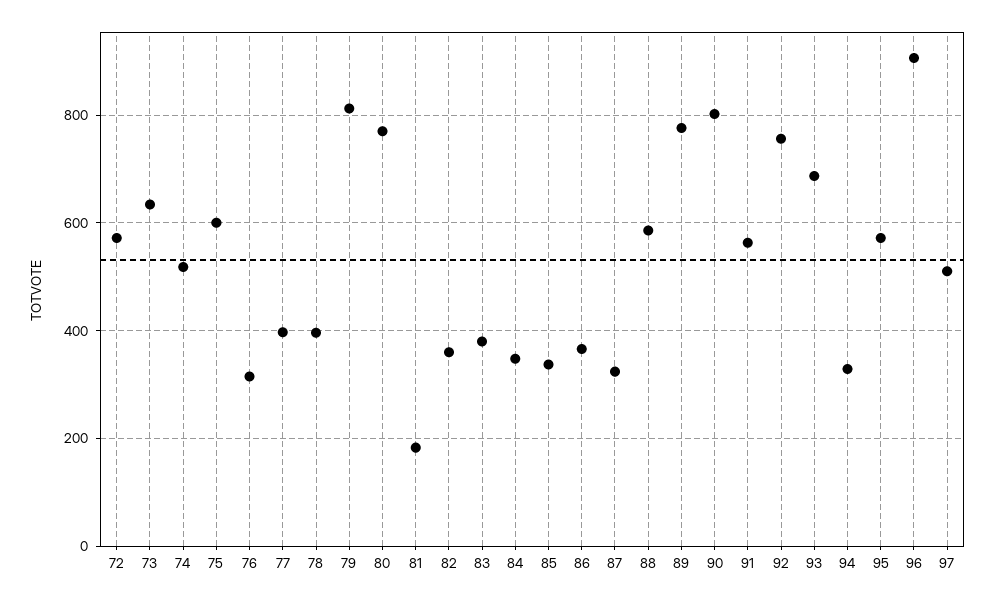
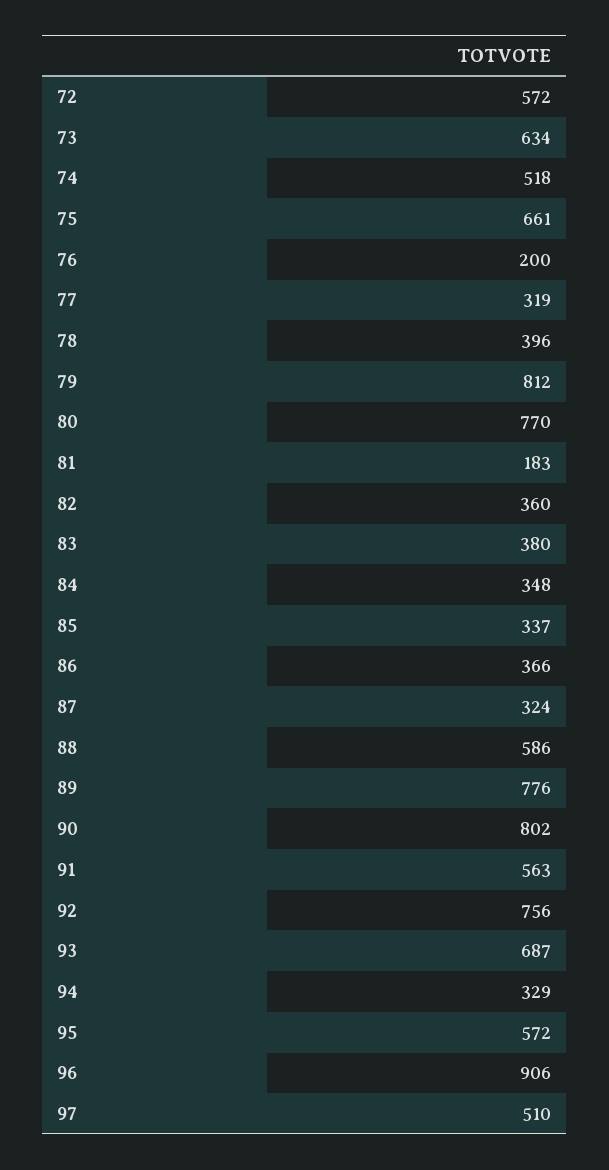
75: 600 -> 661
76: 320 -> 200
77: 400 -> 319

